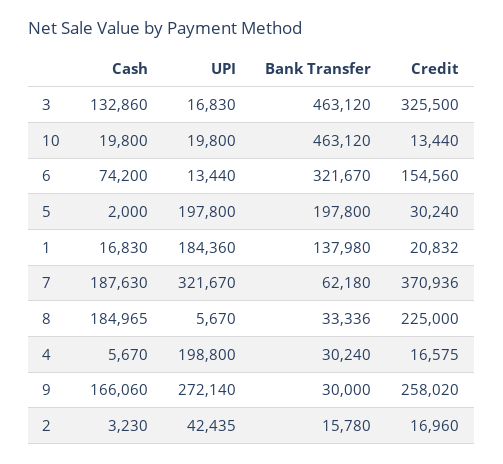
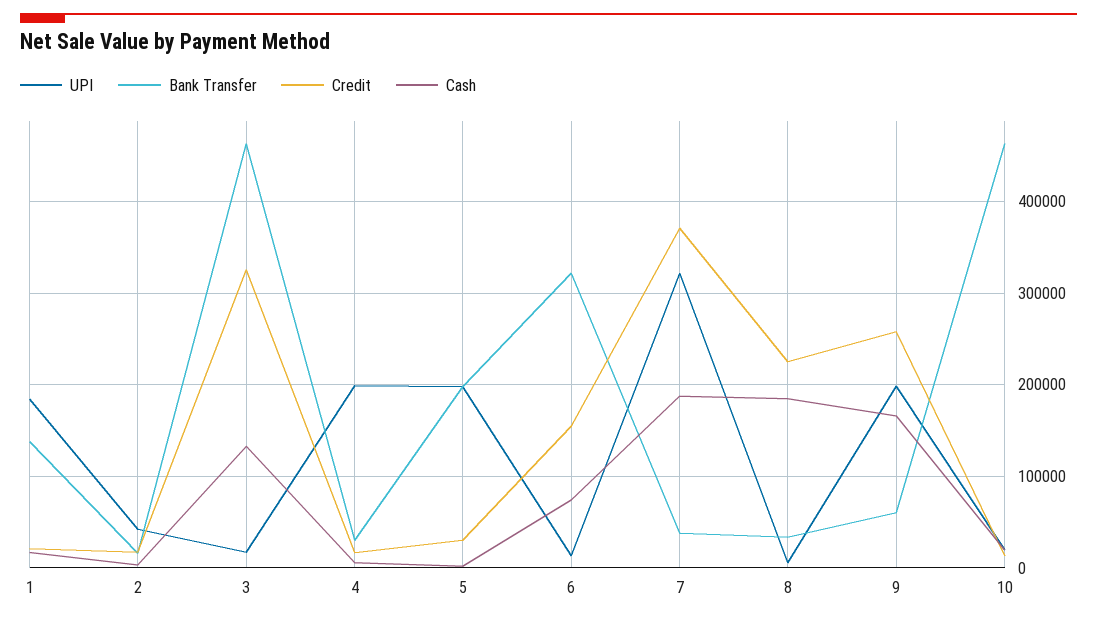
Bank Transfer, 7: 62180 -> 40000
UPI, 9: 272140 -> 200000
Bank Transfer, 9: 30000 -> 60000

